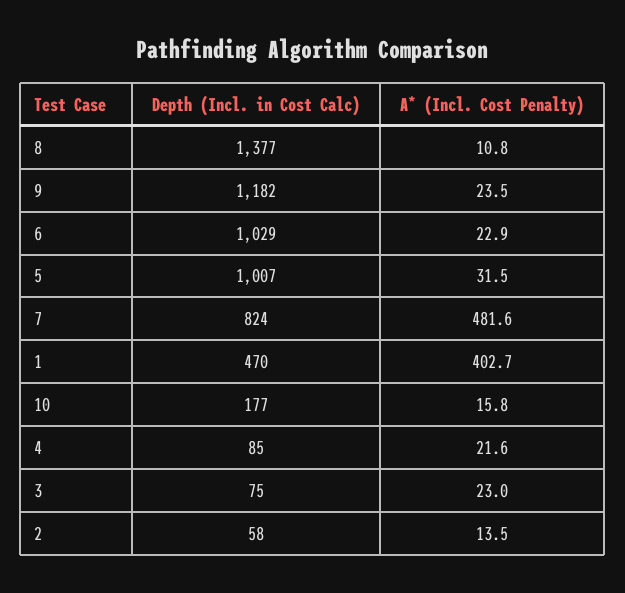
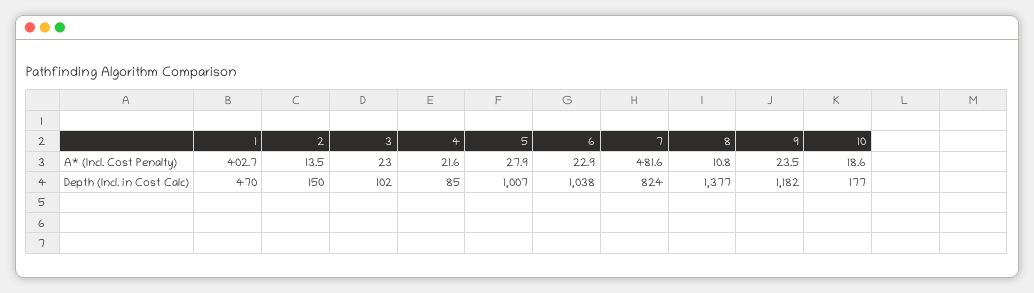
Depth (Incl. in Cost Calc), 6: 1029 -> 1038
A* (Incl. Cost Penalty), 5: 31.5 -> 27.9
A* (Incl. Cost Penalty), 10: 15.8 -> 18.6
Depth (Incl. in Cost Calc), 3: 75 -> 102
Depth (Incl. in Cost Calc), 2: 58 -> 150

